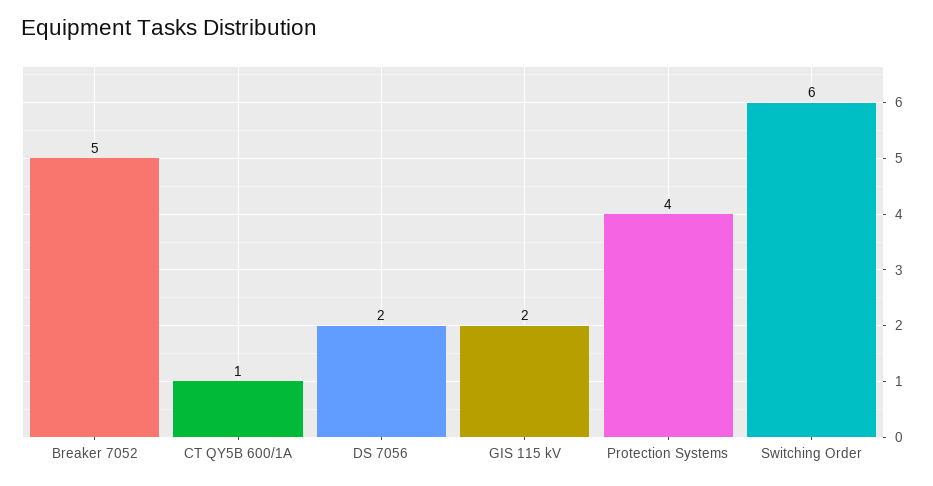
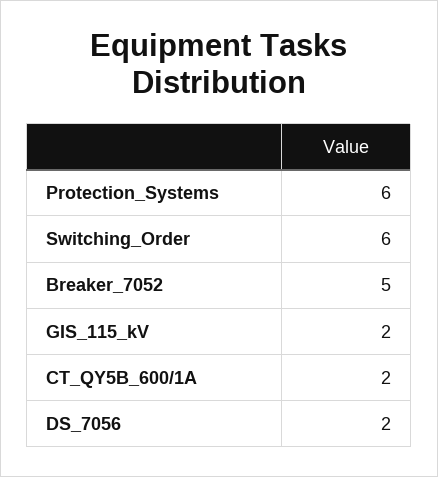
CT QY5B 600/1A: 1 -> 2
Protection Systems: 4 -> 6

